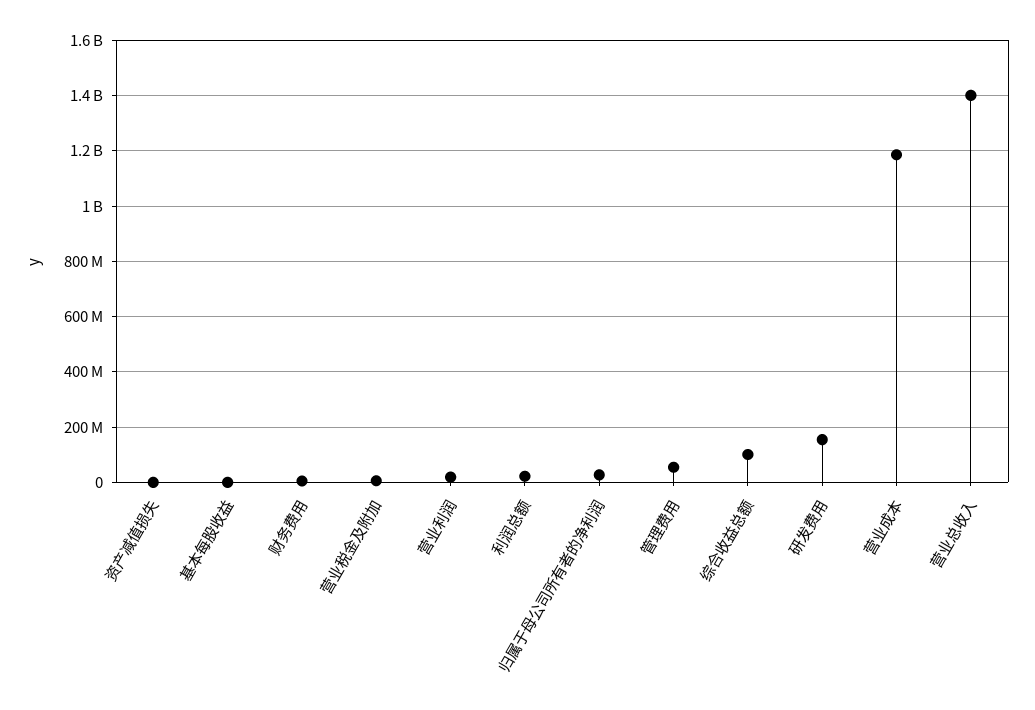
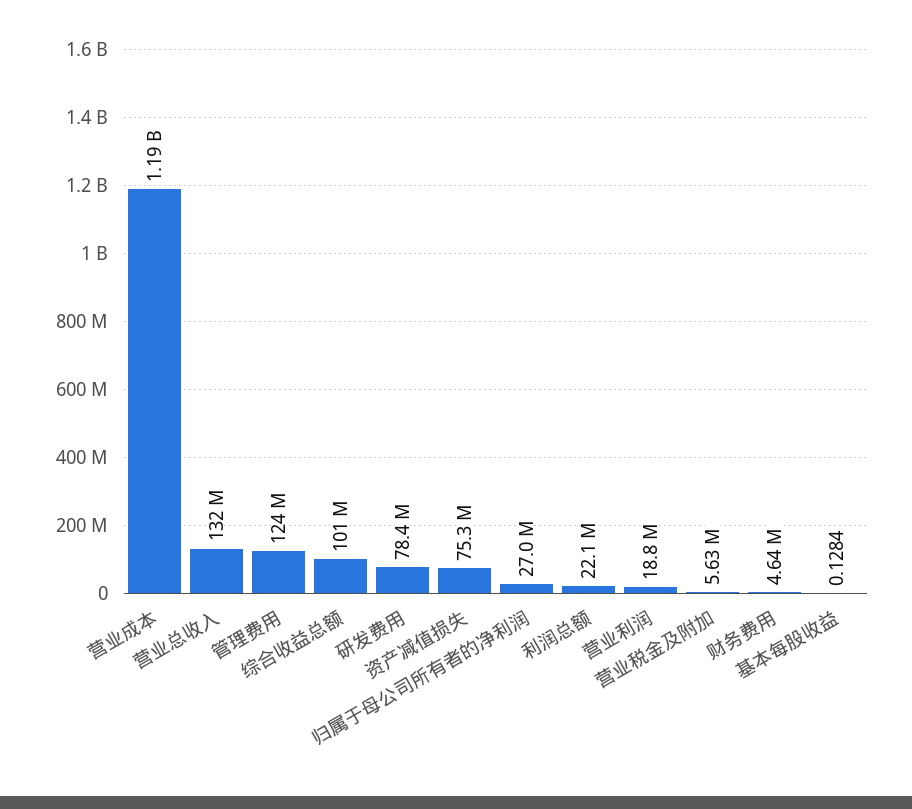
资产减值损失: 0 -> 75300000
管理费用: 50000000 -> 124000000
研发费用: 150000000 -> 78400000
营业总收入: 1400000000 -> 132000000

